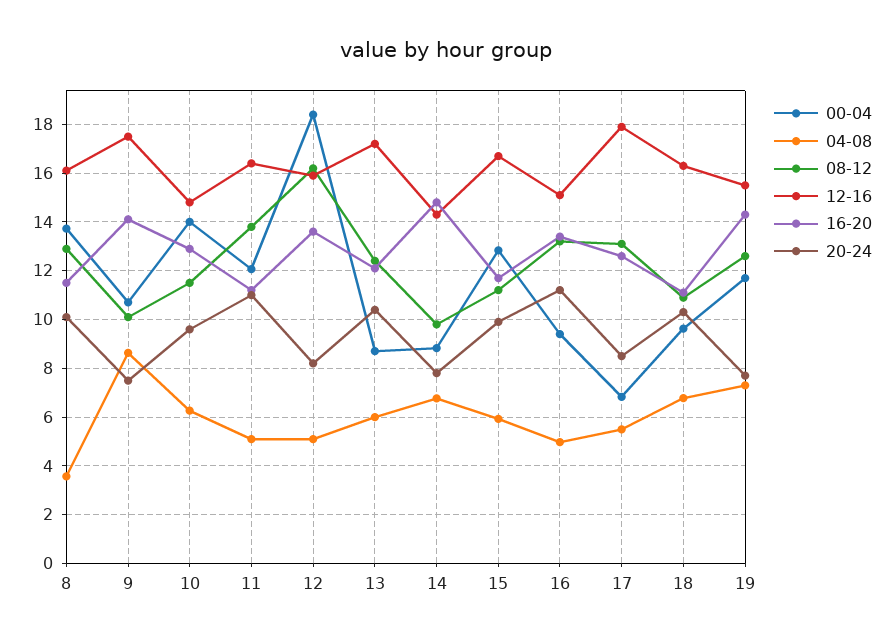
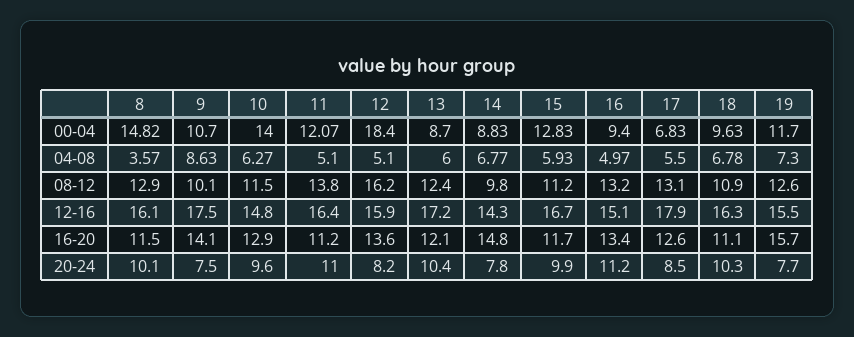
00-04, 8: 13.75 -> 14.82
16-20, 19: 14.25 -> 15.7

